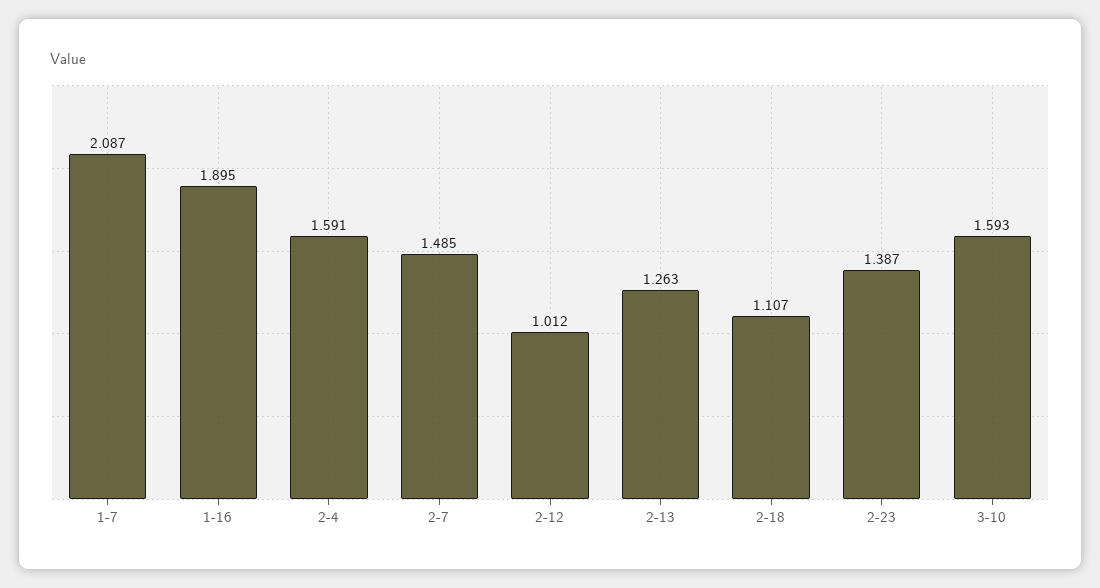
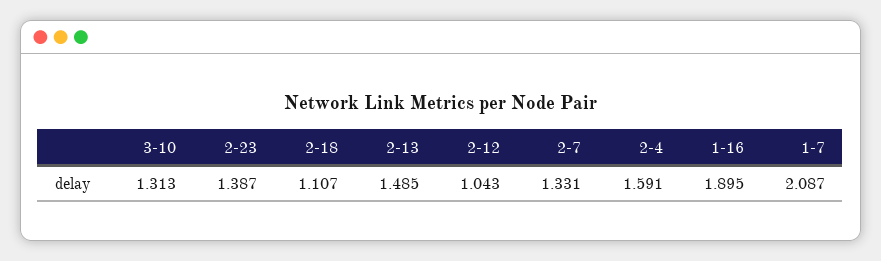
2-7: 1.485 -> 1.331
2-12: 1.012 -> 1.043
2-13: 1.263 -> 1.485
3-10: 1.593 -> 1.313

